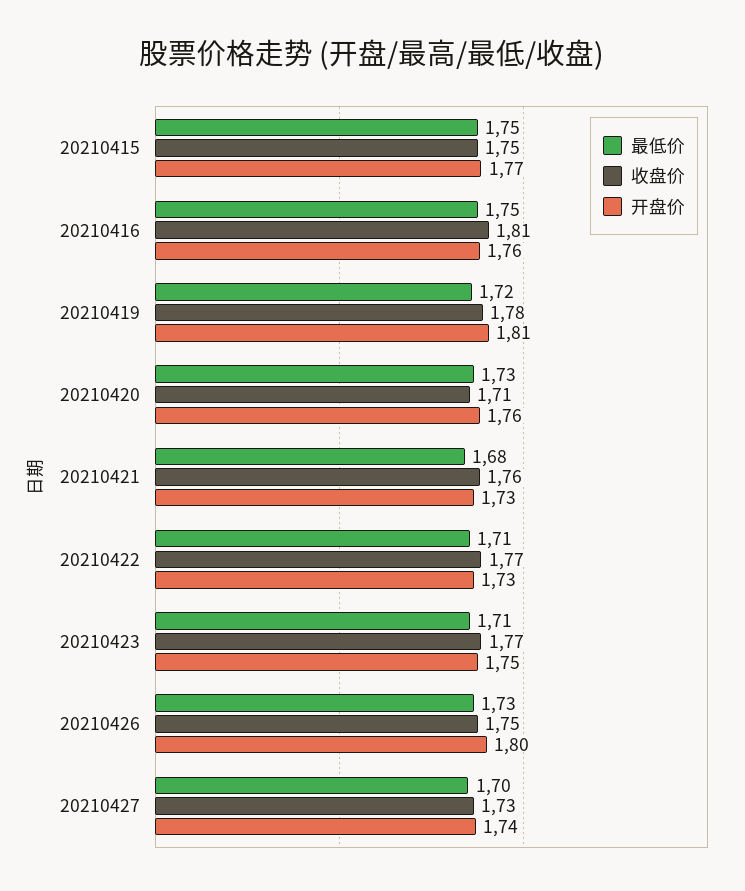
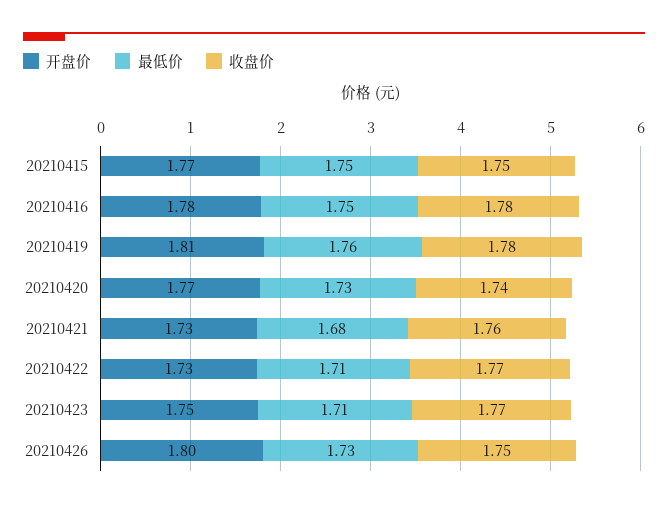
收盘价, 20210416: 1.81 -> 1.78
开盘价, 20210416: 1.76 -> 1.78
最低价, 20210419: 1.72 -> 1.76
收盘价, 20210420: 1.71 -> 1.74
开盘价, 20210420: 1.76 -> 1.77
最低价, 20210427: 1.7 -> none
收盘价, 20210427: 1.73 -> none
开盘价, 20210427: 1.74 -> none

